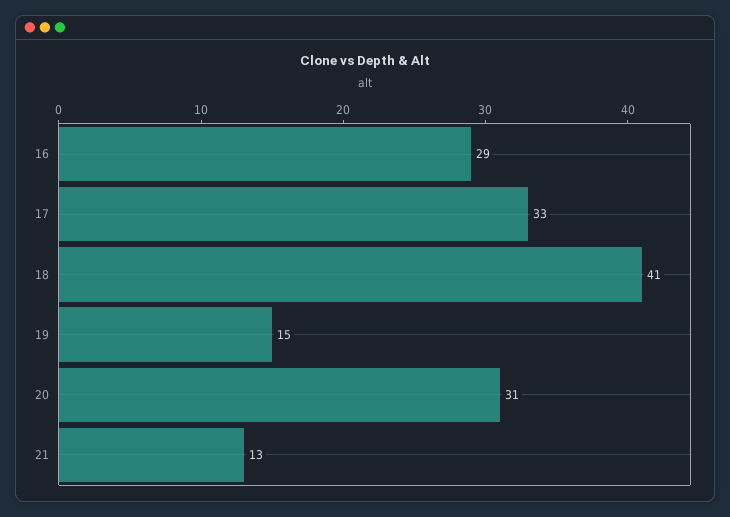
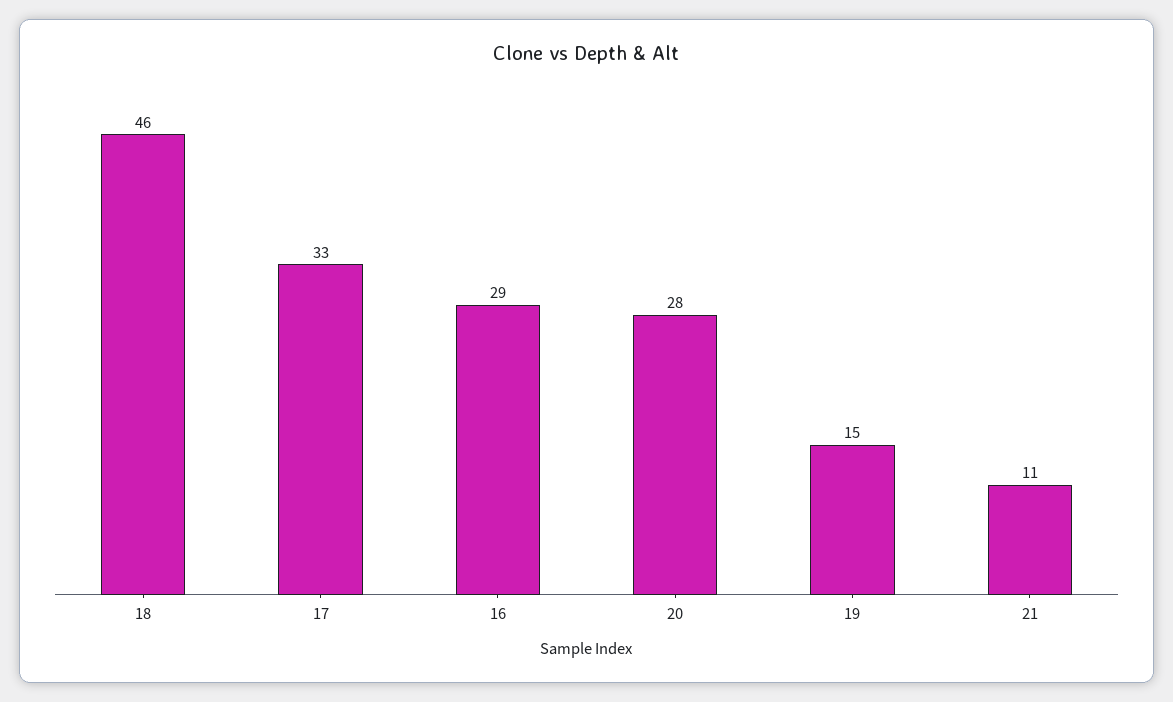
18: 41 -> 46
20: 31 -> 28
21: 13 -> 11

